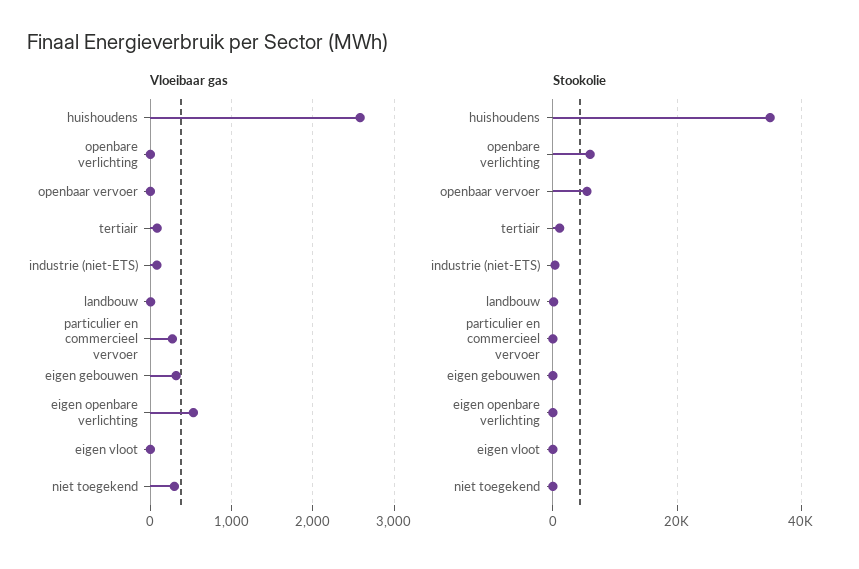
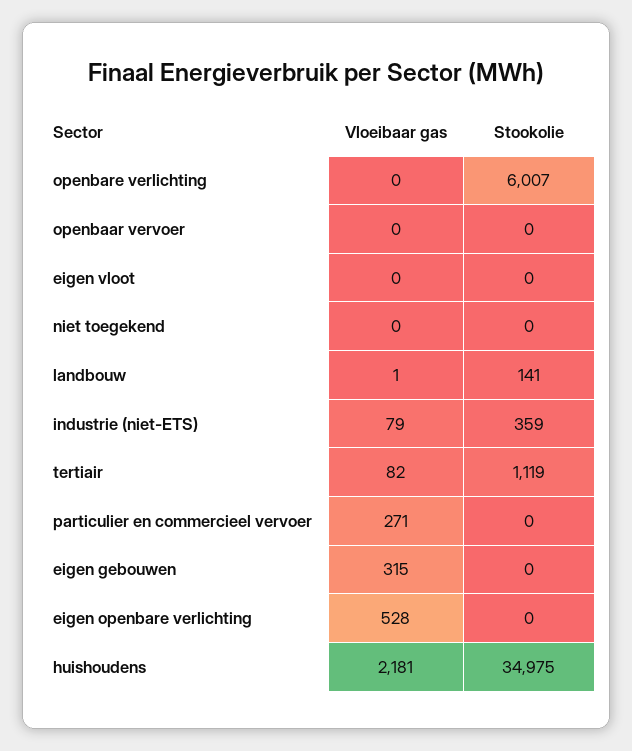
Vloeibaar gas, huishoudens: 2600 -> 2181
Vloeibaar gas, niet toegekend: 300 -> 0
Stookolie, openbaar vervoer: 6000 -> 0

